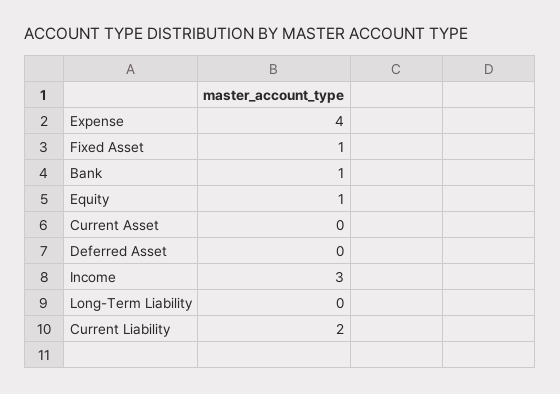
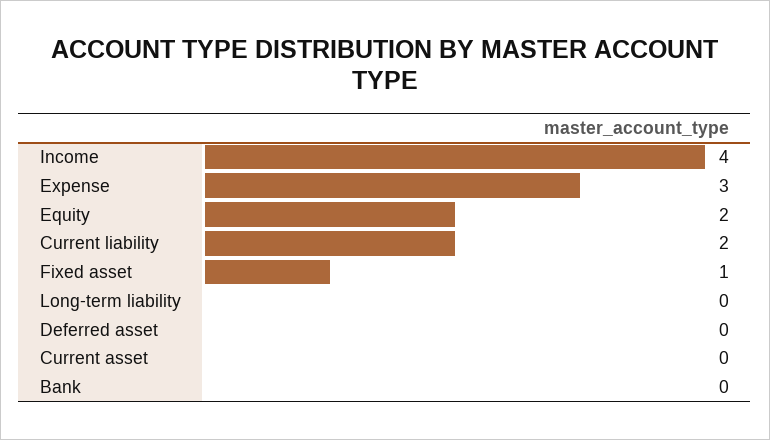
Expense: 4 -> 3
Bank: 1 -> 0
Equity: 1 -> 2
Income: 3 -> 4

